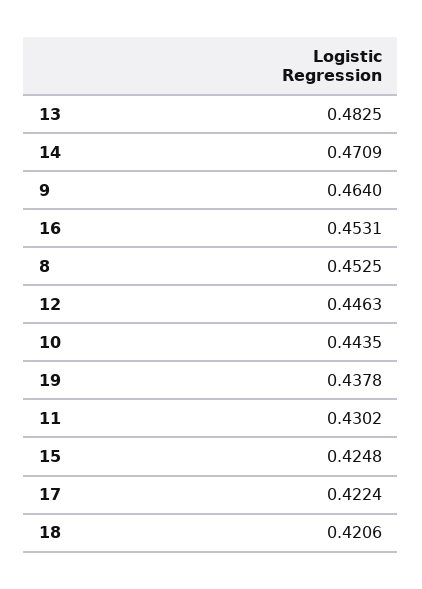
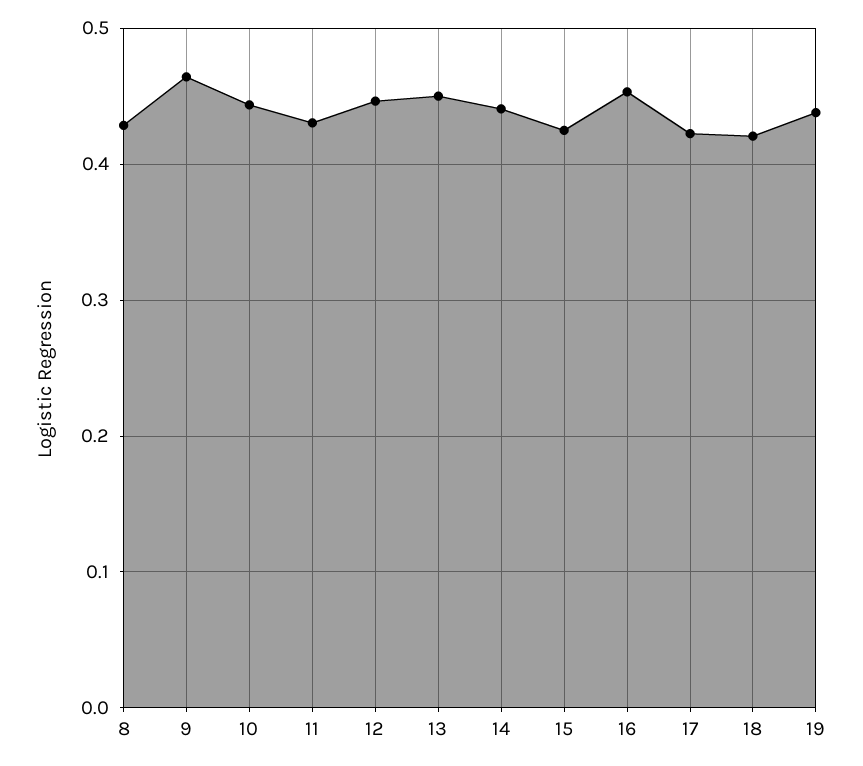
13: 0.4825 -> 0.45
14: 0.4709 -> 0.44
8: 0.4525 -> 0.43

